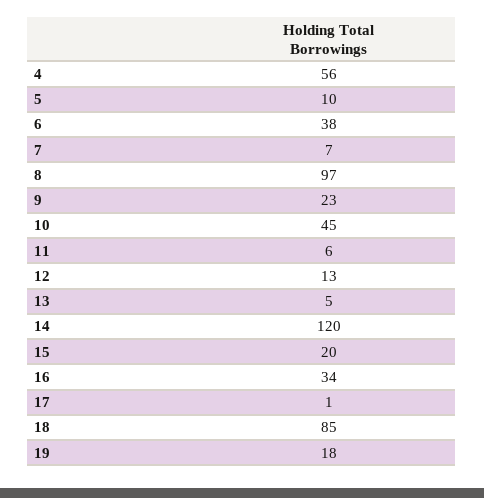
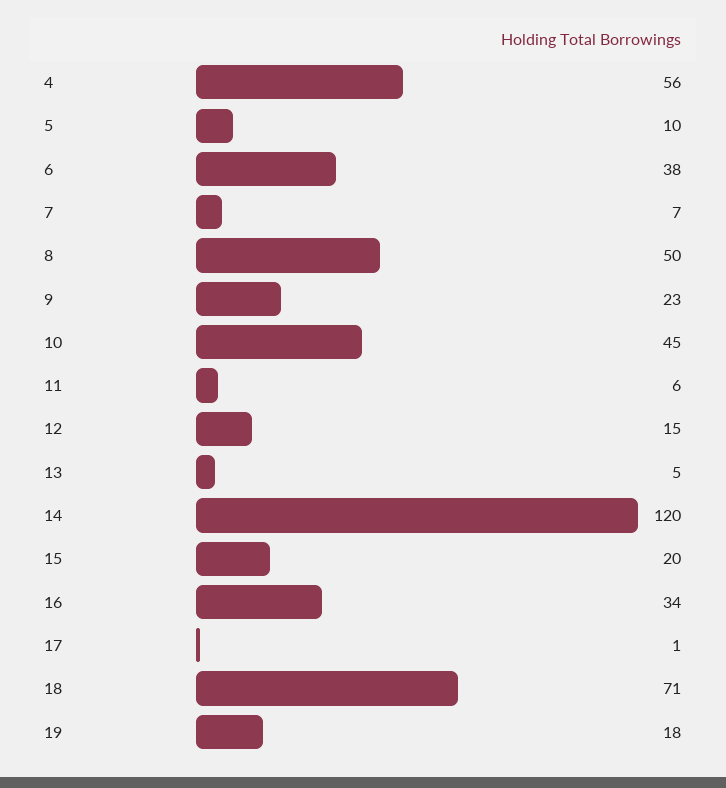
8: 97 -> 50
12: 13 -> 15
18: 85 -> 71

